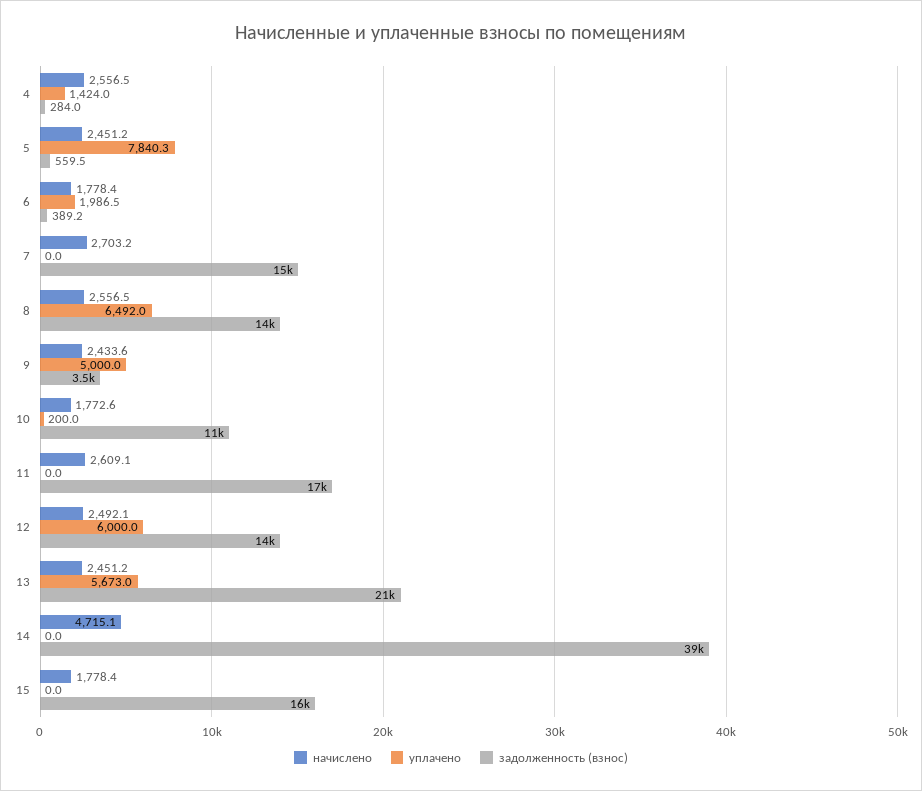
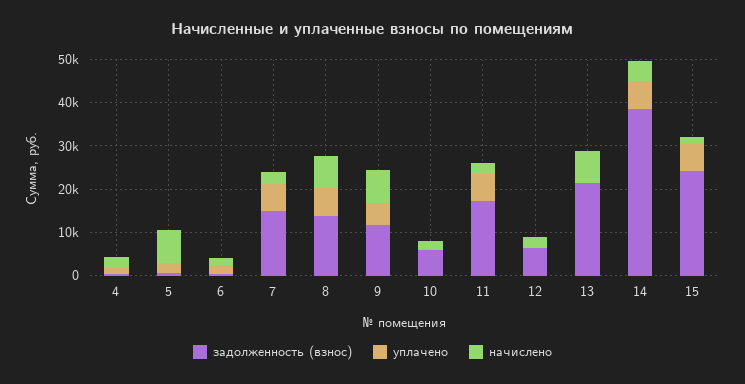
начислено, 5: 2451.2 -> 8000
уплачено, 5: 7840.3 -> 2000
уплачено, 7: 0 -> 6000
начислено, 8: 2556.5 -> 8000
начислено, 9: 2433.6 -> 8000
задолженность (взнос), 9: 3500 -> 12000
задолженность (взнос), 10: 11000 -> 6000
уплачено, 11: 0 -> 6000
уплачено, 12: 6000 -> 0
задолженность (взнос), 12: 14000 -> 6000
начислено, 13: 2451.2 -> 8000
уплачено, 13: 5673 -> 0
уплачено, 14: 0 -> 6000
уплачено, 15: 0 -> 6000
задолженность (взнос), 15: 16000 -> 24000

